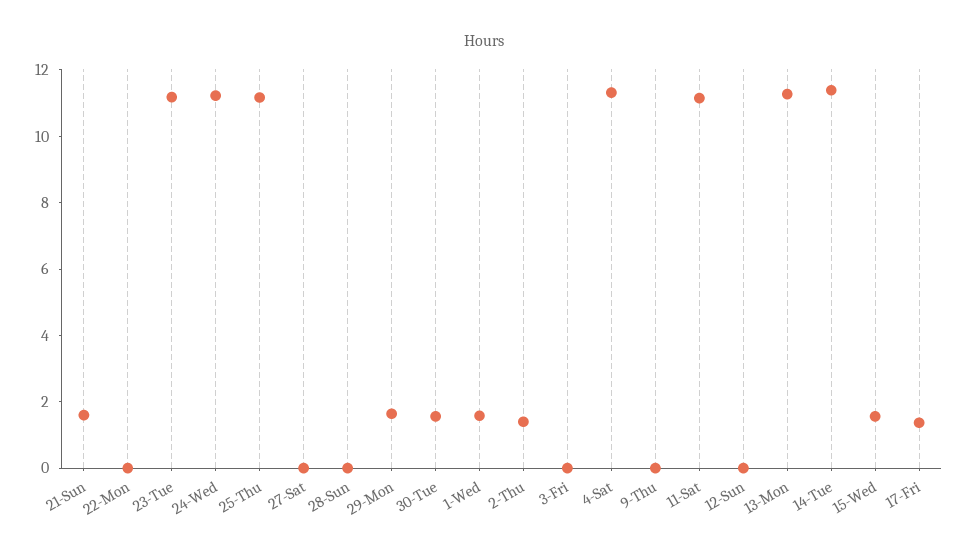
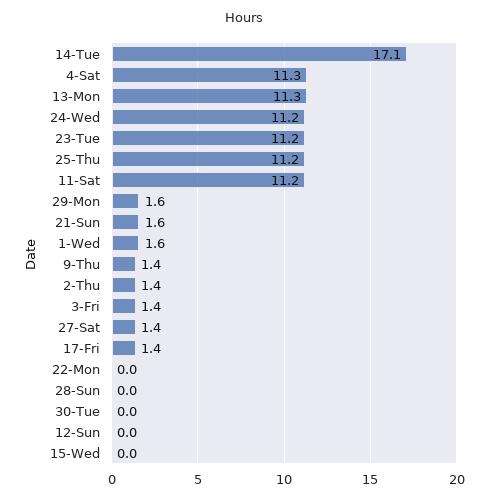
27-Sat: 0 -> 1.4
30-Tue: 1.5 -> 0
3-Fri: 0 -> 1.4
9-Thu: 0 -> 1.4
14-Tue: 11.5 -> 17.1
15-Wed: 1.5 -> 0

